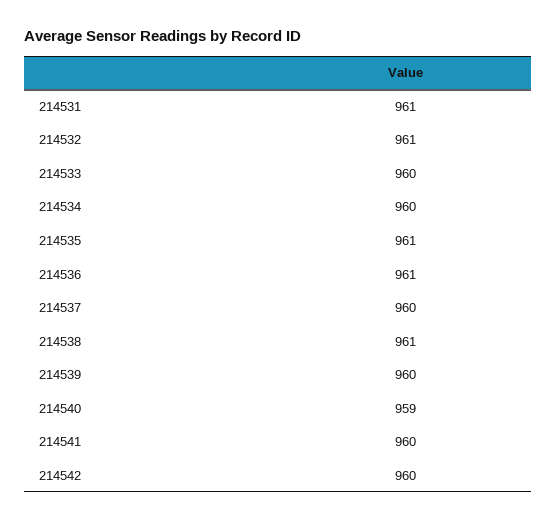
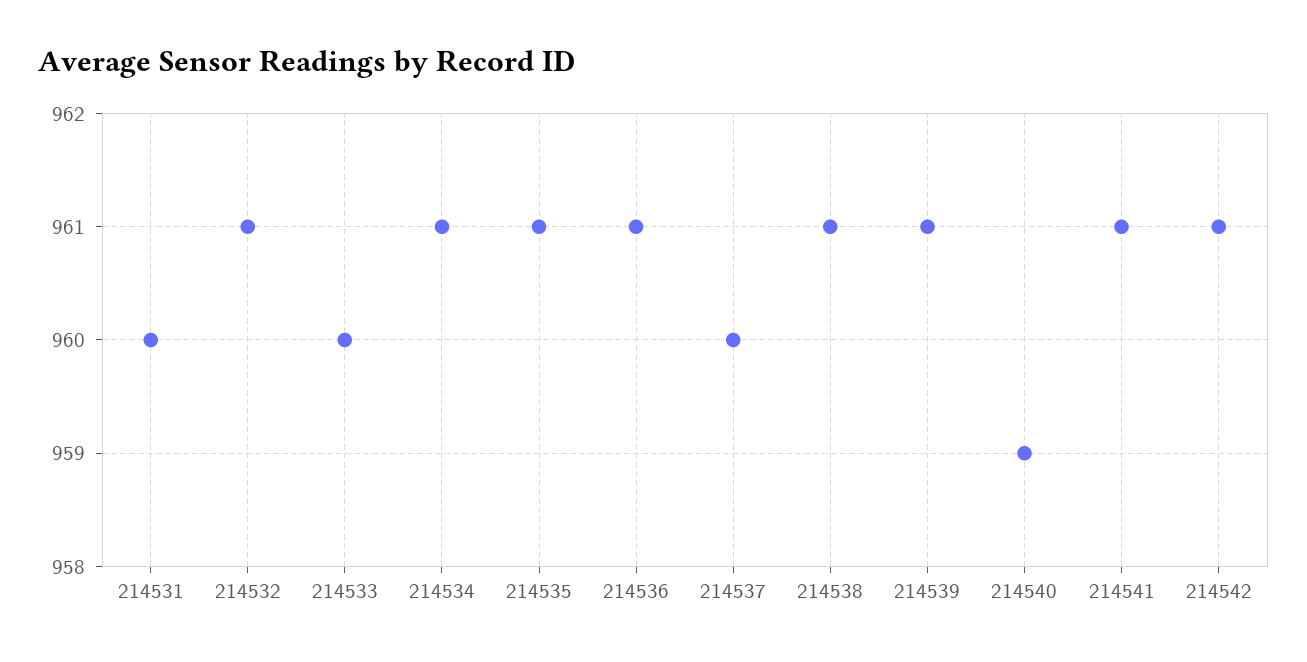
214531: 961 -> 960
214534: 960 -> 961
214539: 960 -> 961
214541: 960 -> 961
214542: 960 -> 961

